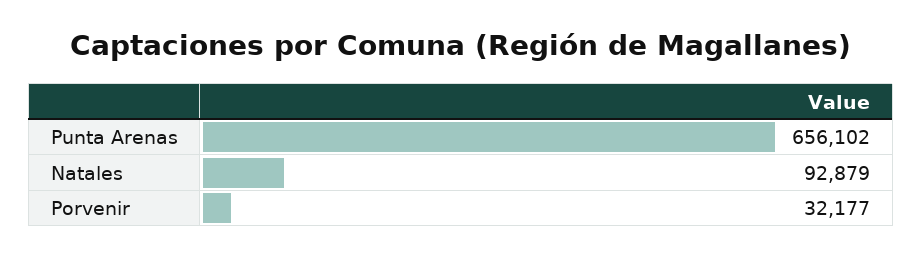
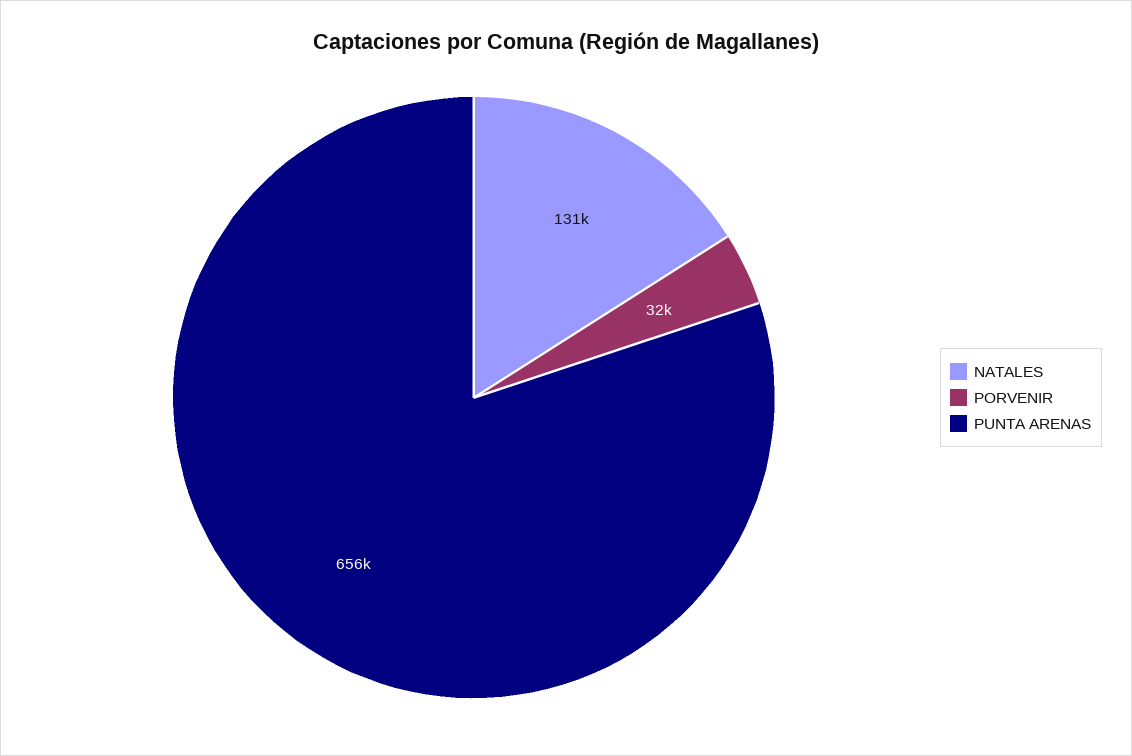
Natales: 92879 -> 131000

